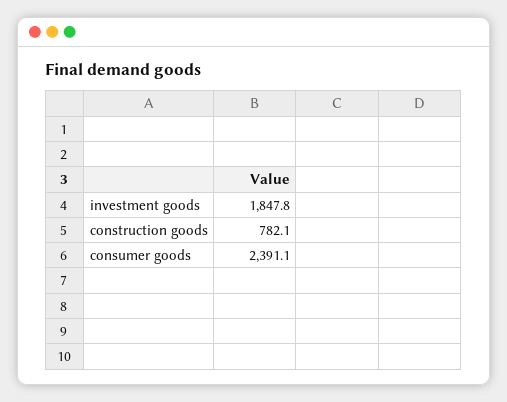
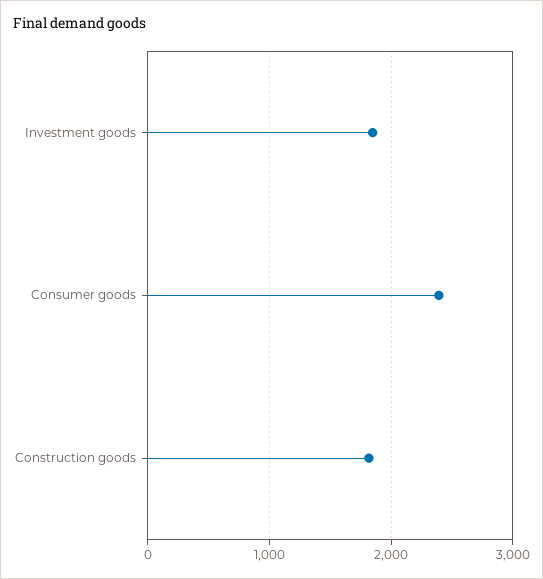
construction goods: 782.1 -> 1800

